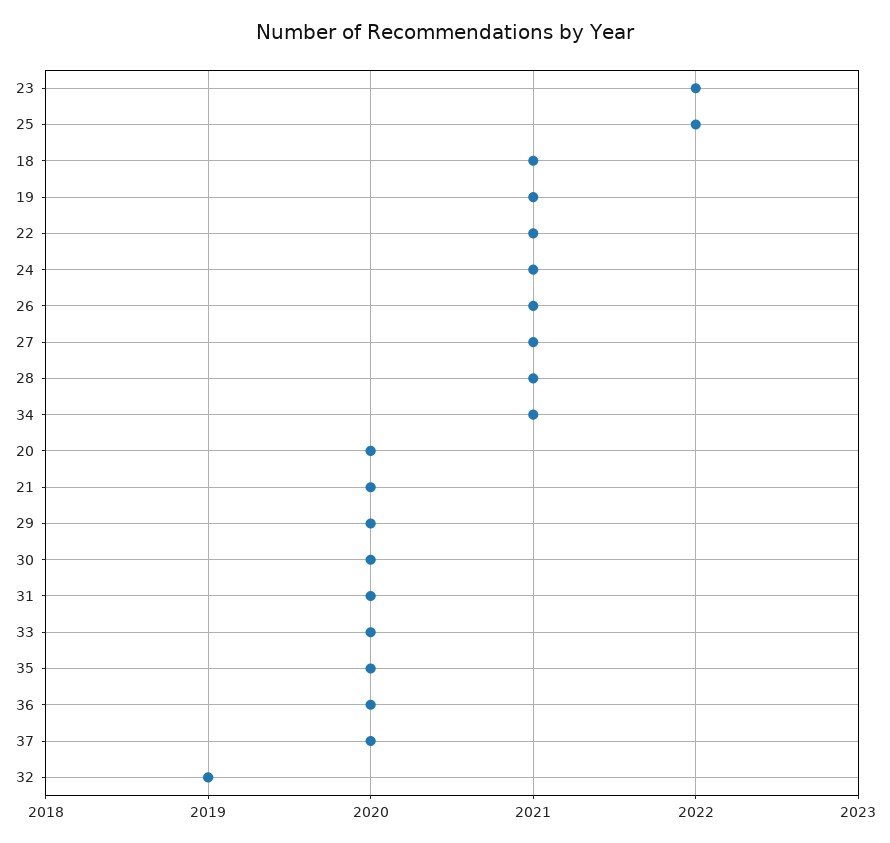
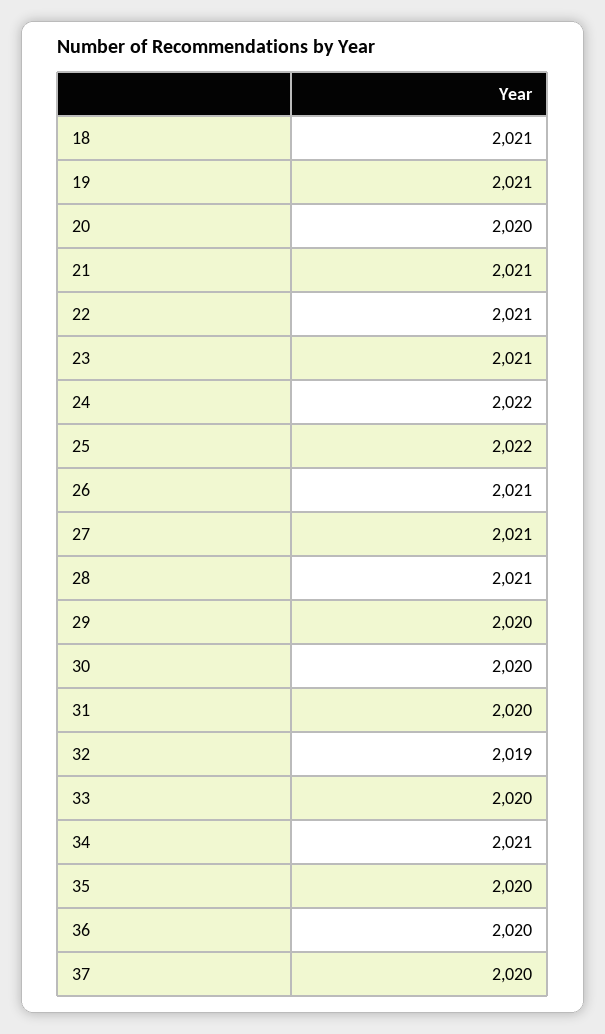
23: 2022 -> 2021
24: 2021 -> 2022
21: 2020 -> 2021

